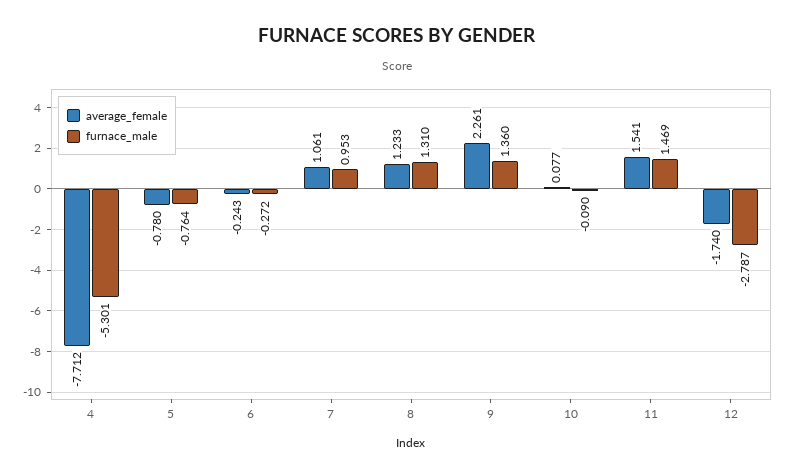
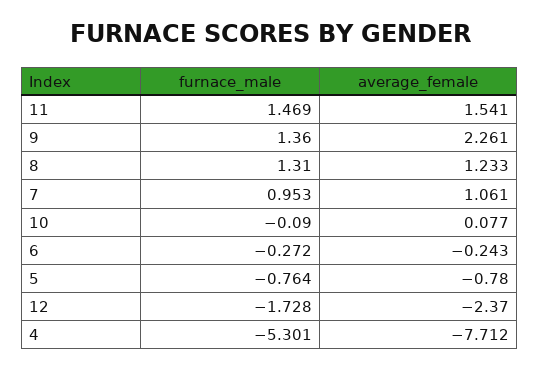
average_female, 12: -1.74 -> -2.37
furnace_male, 12: -2.787 -> -1.728

